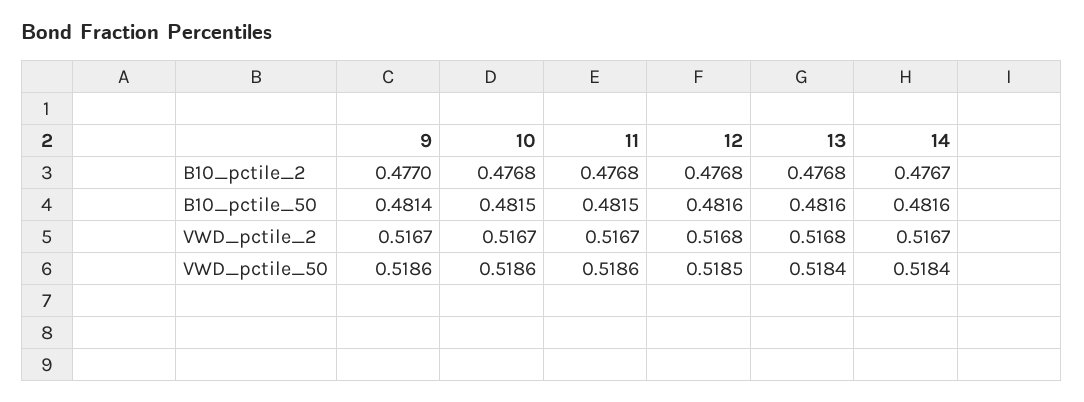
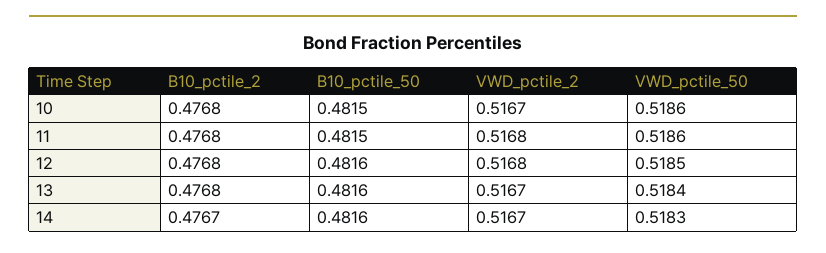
9, B10_pctile_2: 0.477 -> none
9, B10_pctile_50: 0.4814 -> none
9, VWD_pctile_2: 0.5167 -> none
11, VWD_pctile_2: 0.5167 -> 0.5168
13, VWD_pctile_2: 0.5168 -> 0.5167
9, VWD_pctile_50: 0.5186 -> none
14, VWD_pctile_50: 0.5184 -> 0.5183

